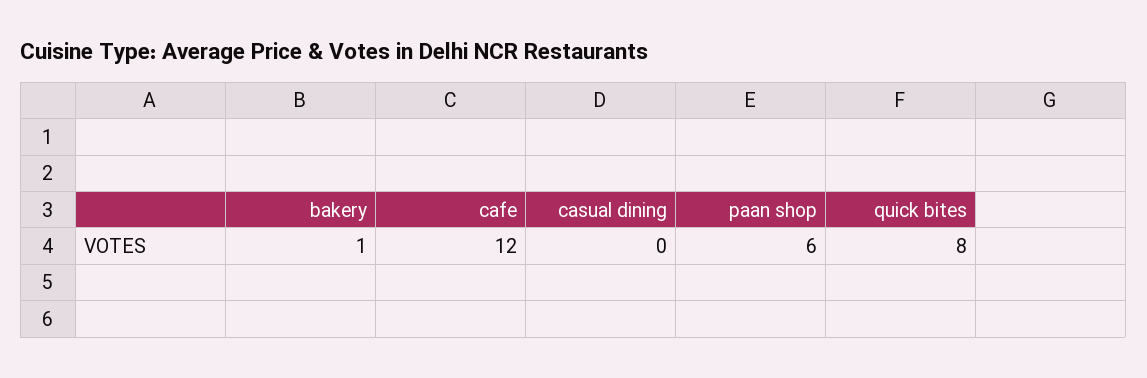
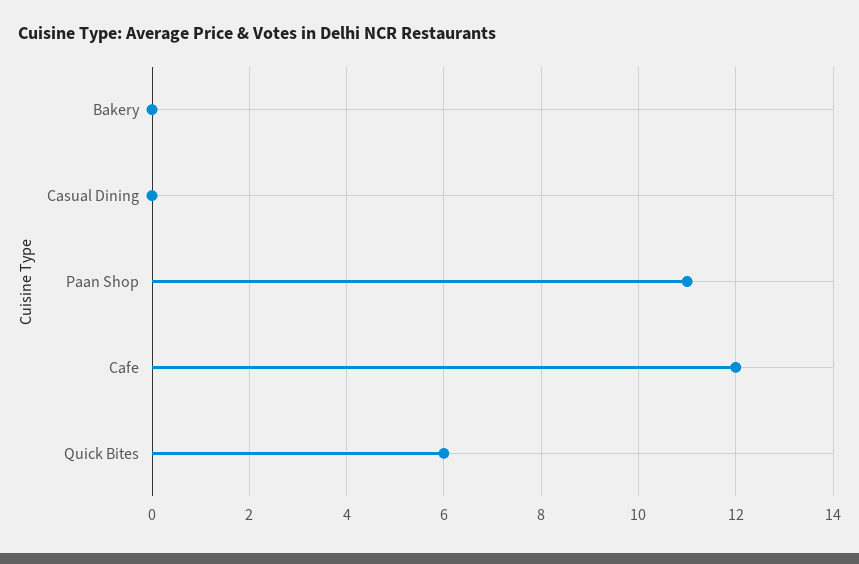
bakery: 1 -> 0
paan shop: 6 -> 11
quick bites: 8 -> 6

